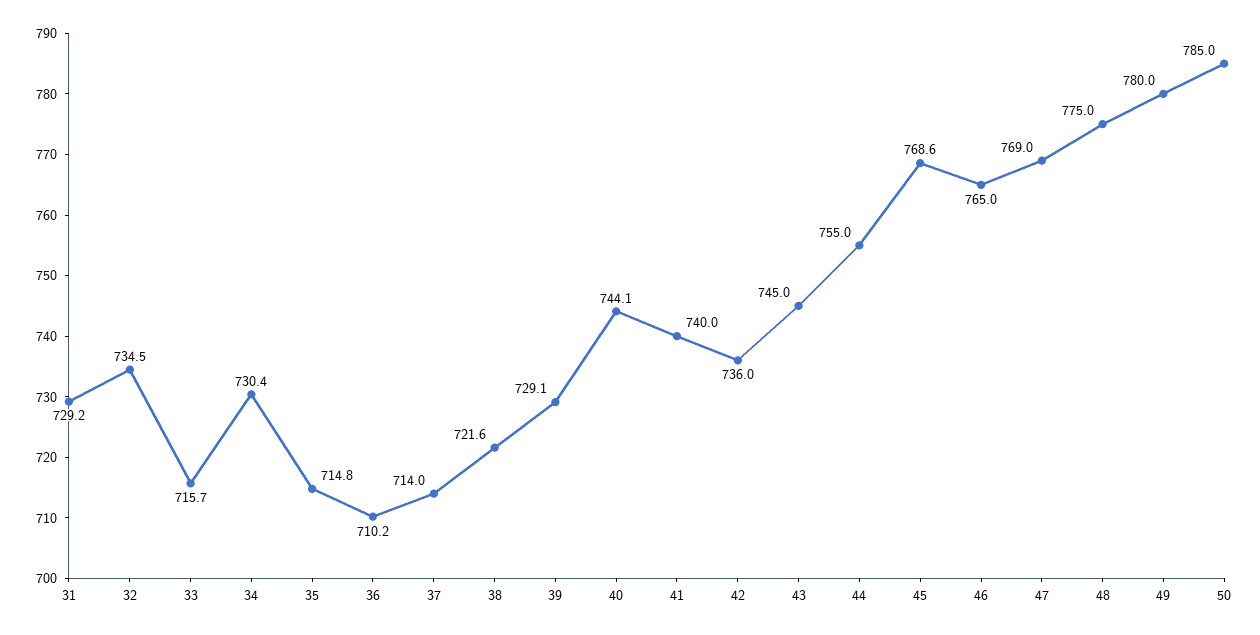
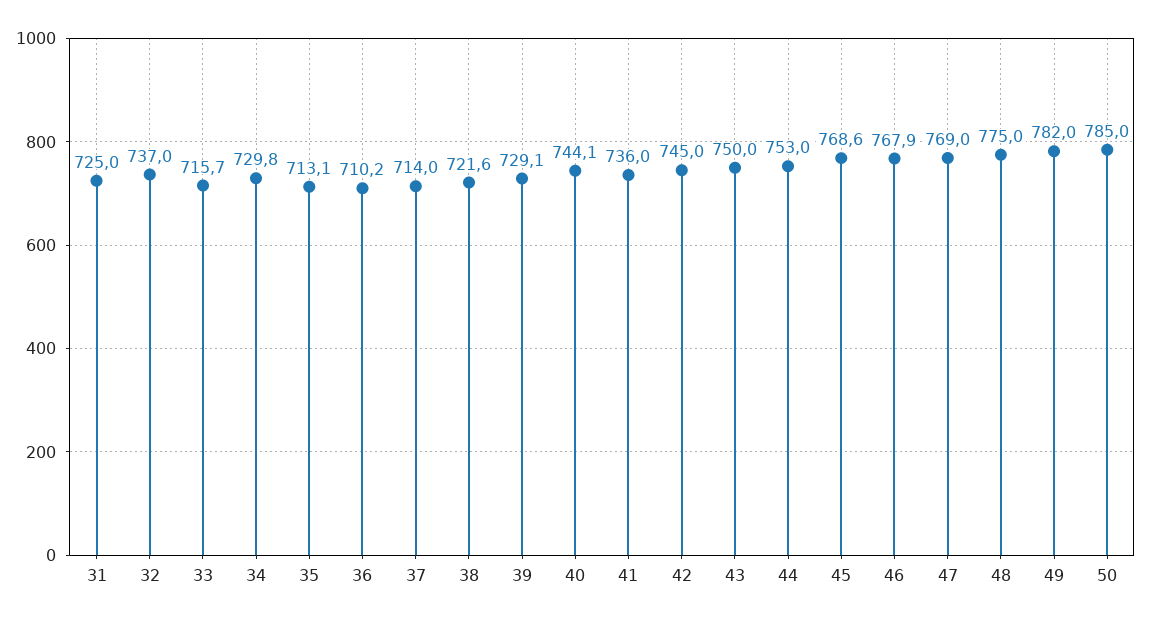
31: 729.2 -> 725
32: 734.5 -> 737
34: 730.4 -> 729.8
35: 714.8 -> 713.1
41: 740 -> 736
42: 736 -> 745
43: 745 -> 750
44: 755 -> 753
46: 765 -> 767.9
49: 780 -> 782

